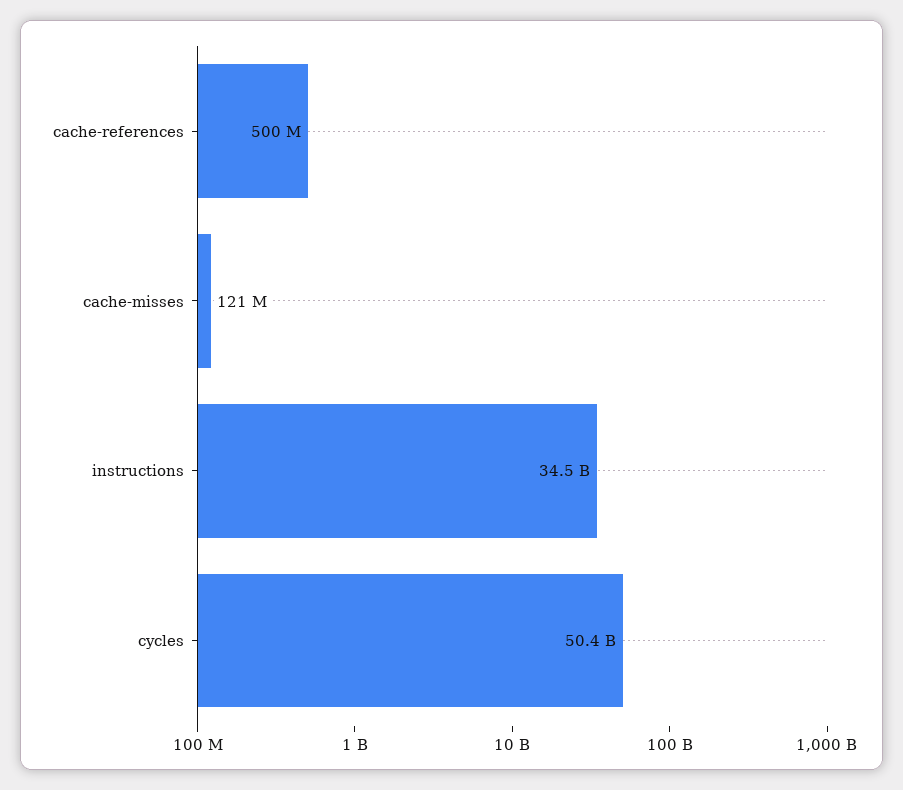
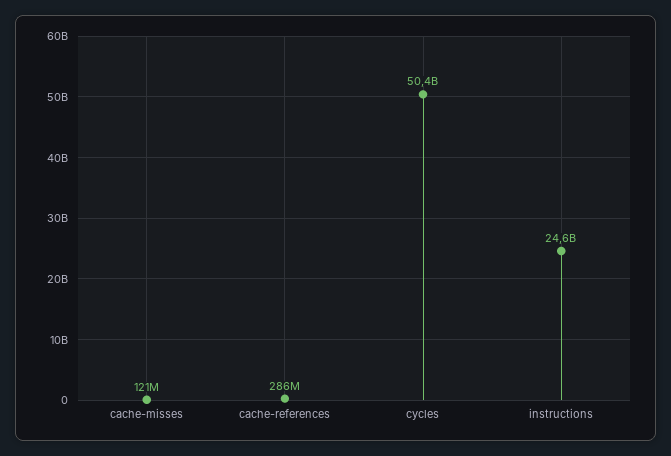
cache-references: 500000000 -> 286000000
instructions: 34500000000 -> 24600000000

